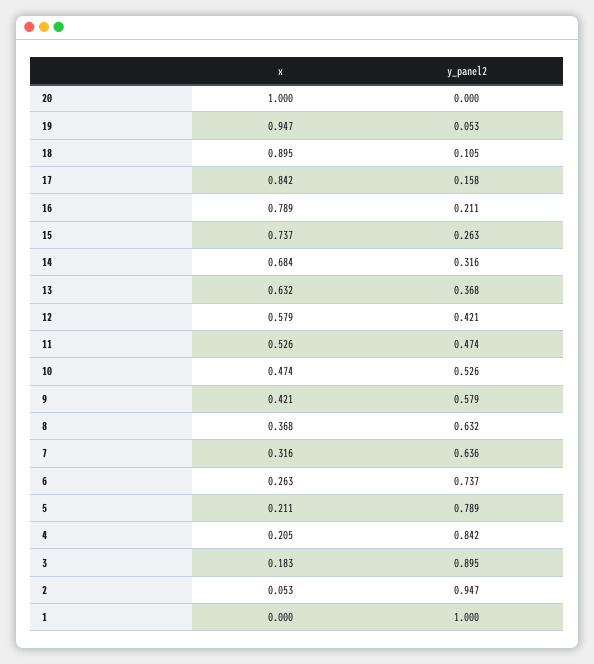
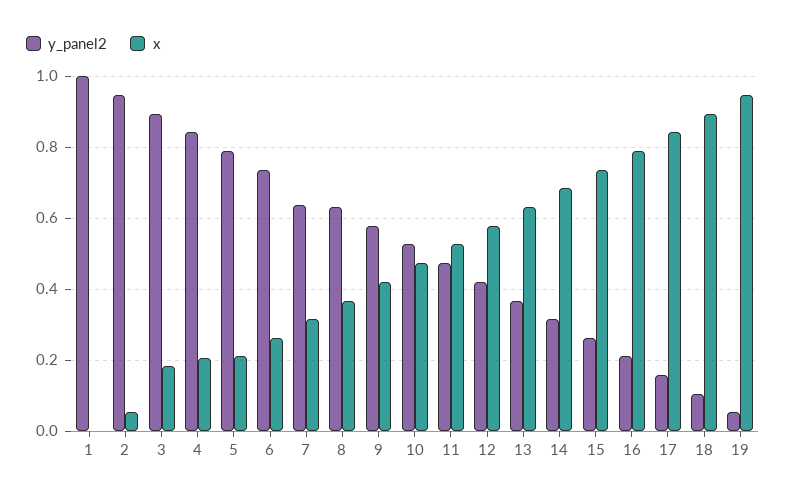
x, 20: 1 -> none
y_panel2, 20: 0 -> none

